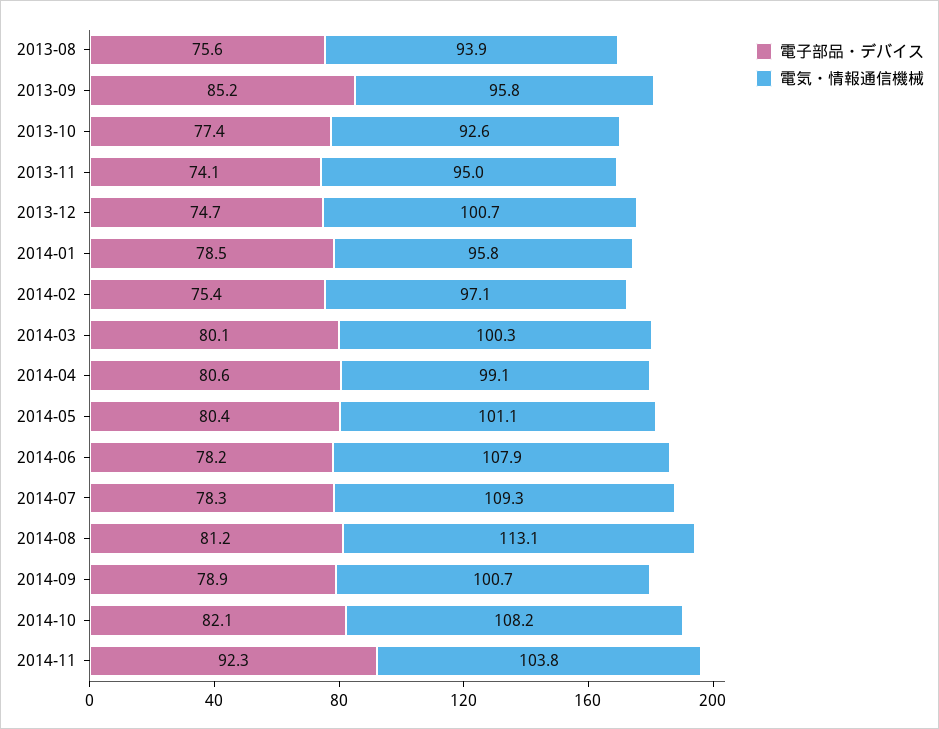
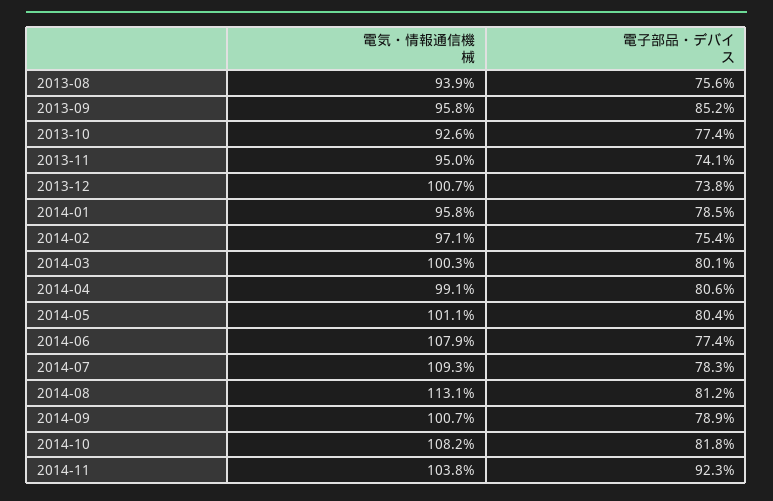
電子部品・デバイス, 2013-12: 74.7 -> 73.8
電子部品・デバイス, 2014-06: 78.2 -> 77.4
電子部品・デバイス, 2014-10: 82.1 -> 81.8

